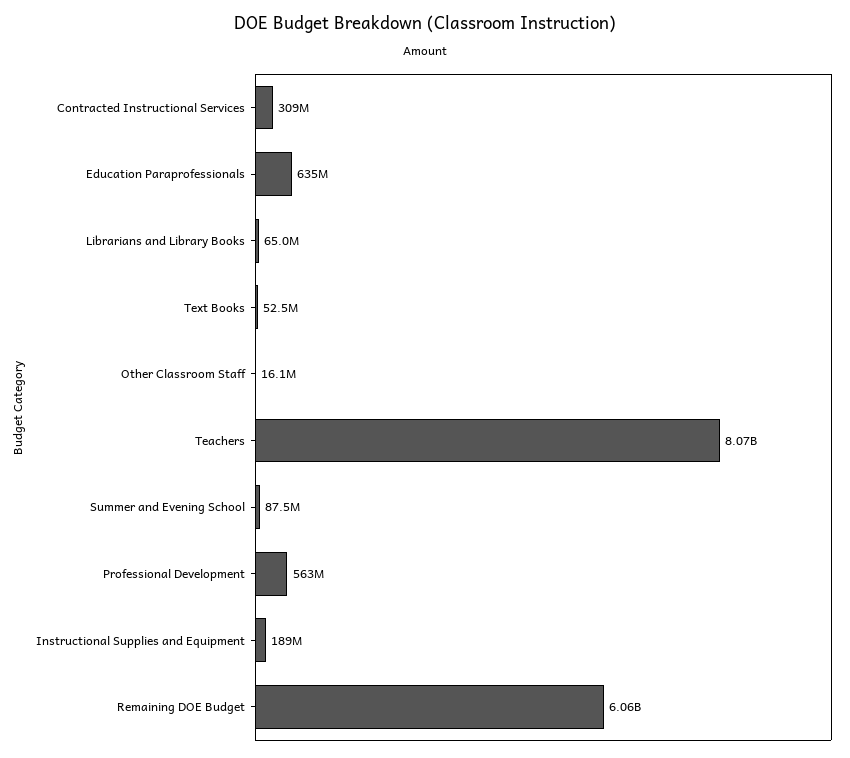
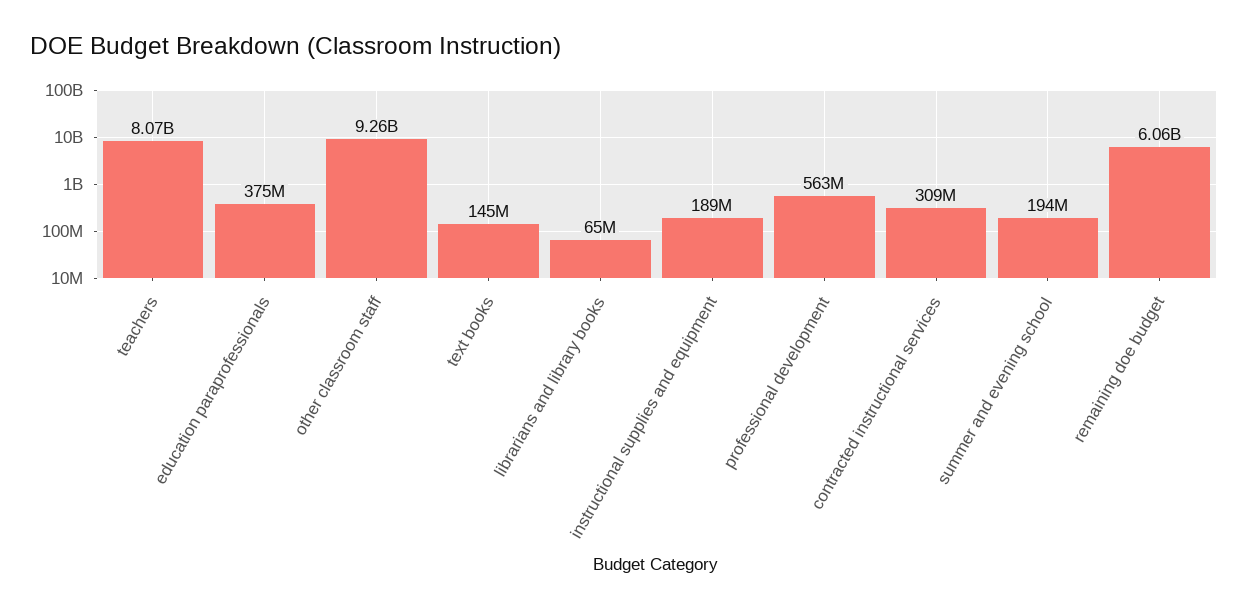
Education Paraprofessionals: 635000000 -> 375000000
Text Books: 52500000 -> 145000000
Other Classroom Staff: 16100000 -> 9260000000
Summer and Evening School: 87500000 -> 194000000

